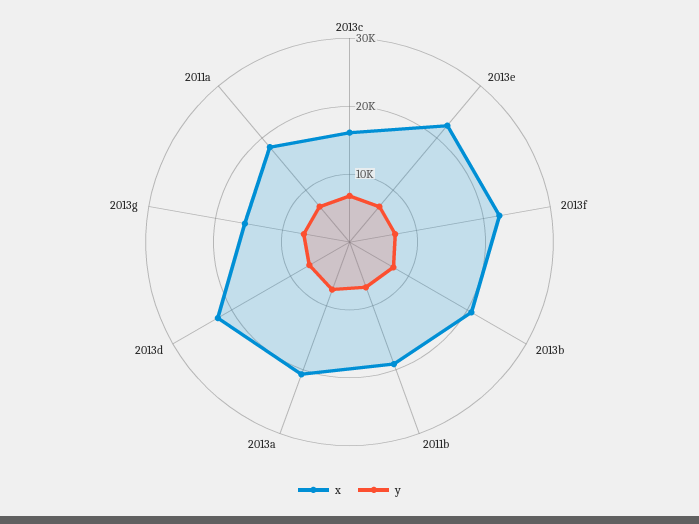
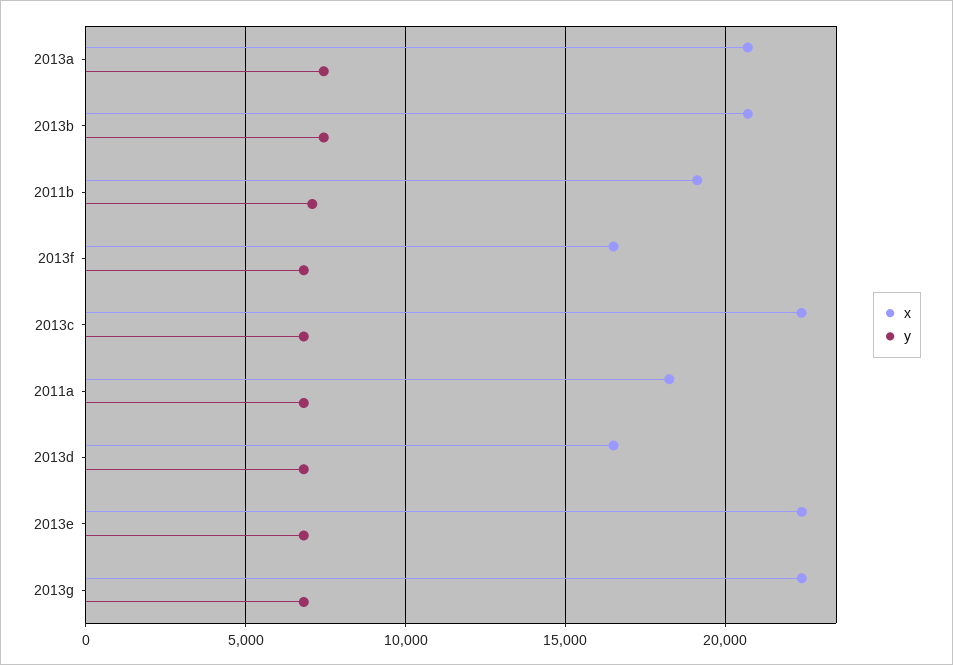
x, 2013c: 16000 -> 22500
x, 2013f: 22000 -> 16500
x, 2013d: 22000 -> 16500
x, 2013g: 16000 -> 22500

